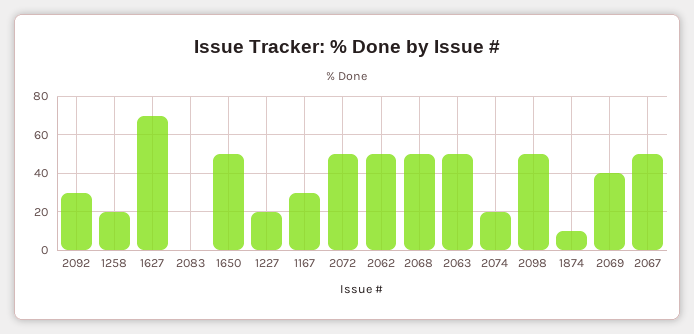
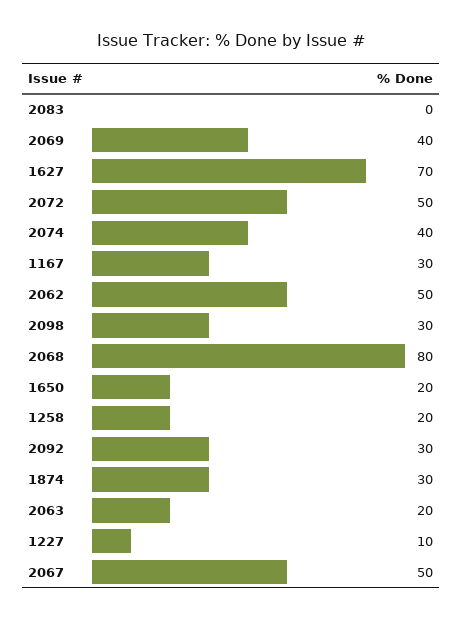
1650: 50 -> 20
1227: 20 -> 10
2068: 50 -> 80
2063: 50 -> 20
2074: 20 -> 40
2098: 50 -> 30
1874: 10 -> 30

